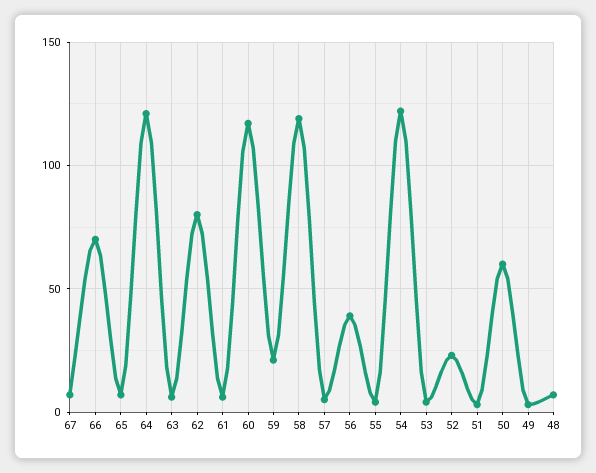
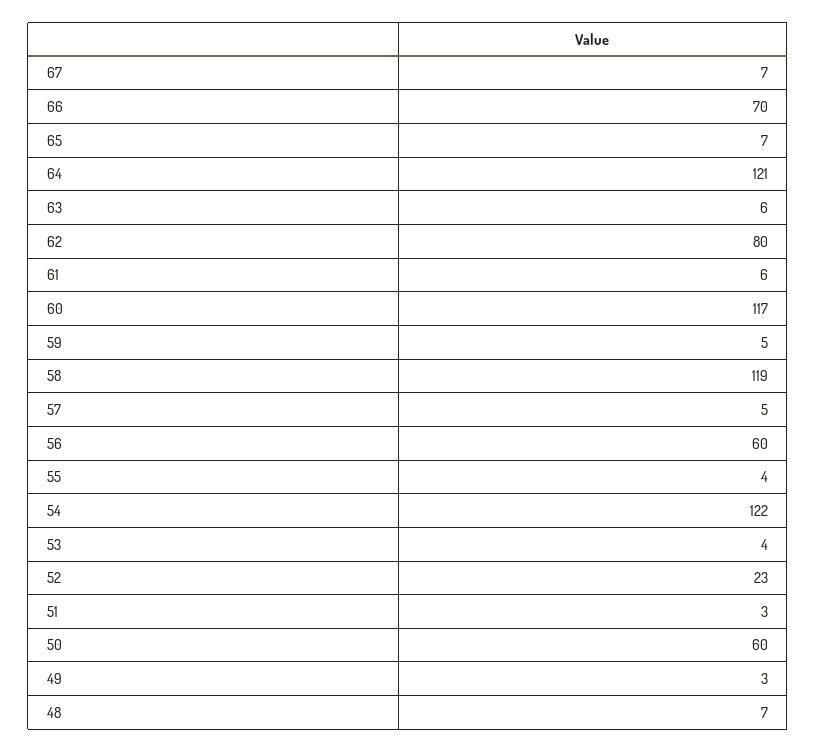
59: 20 -> 5
56: 40 -> 60

